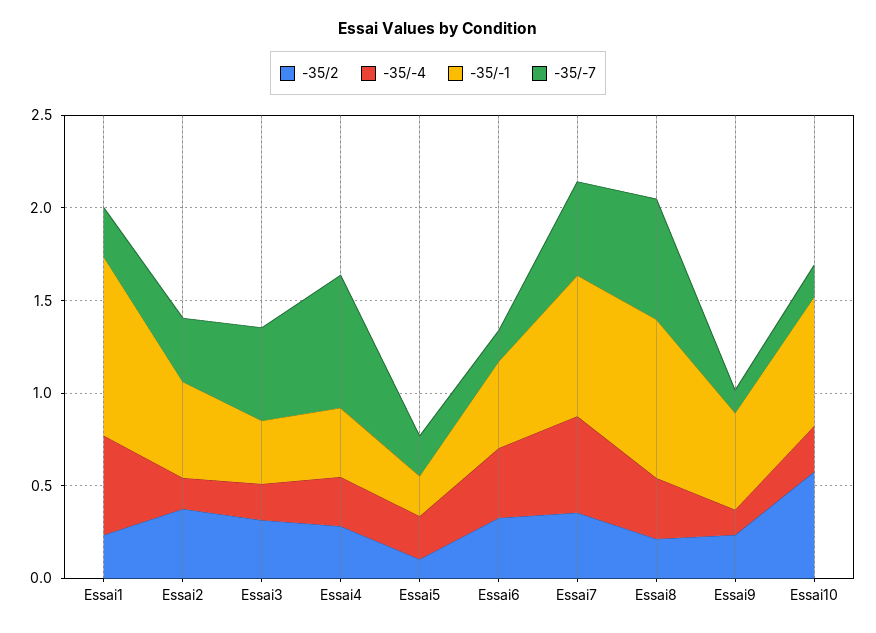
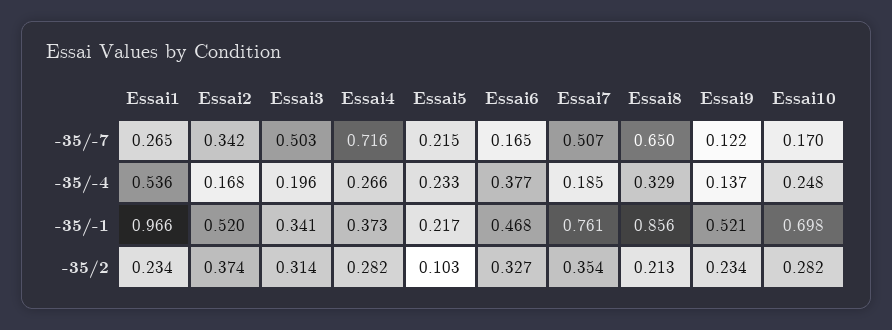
-35/-4, Essai7: 0.5 -> 0.185
-35/2, Essai10: 0.6 -> 0.282

